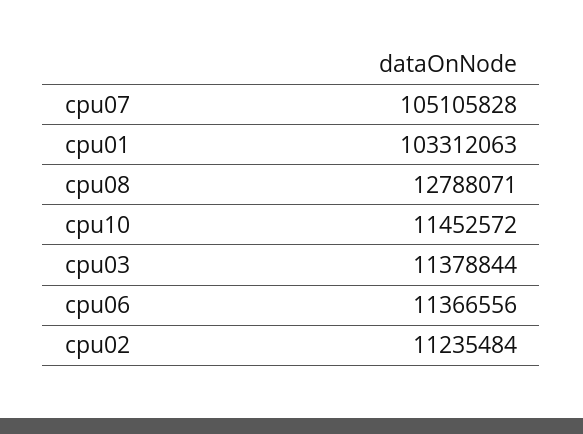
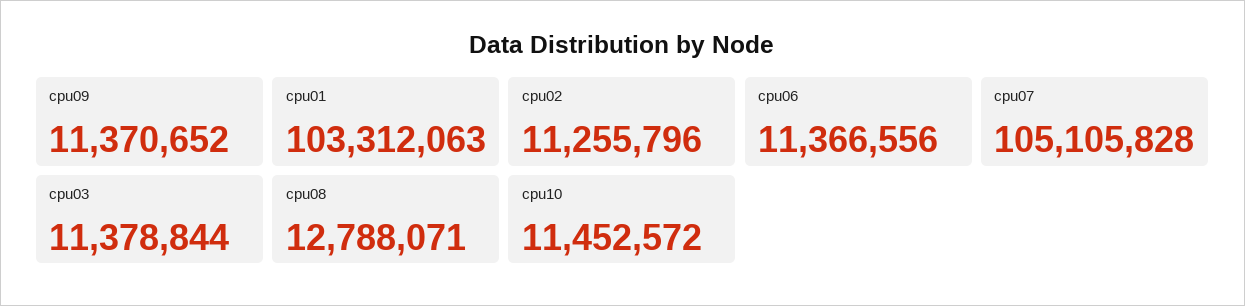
cpu02: 11235484 -> 11255796
cpu09: none -> 11370652

